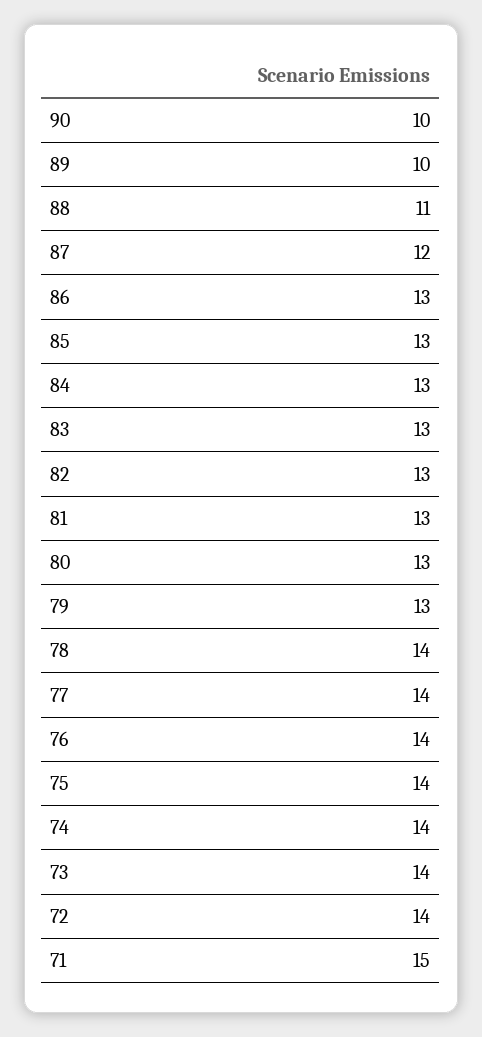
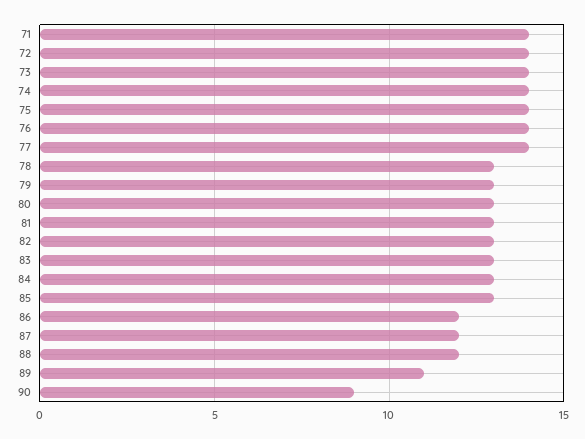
90: 10 -> 9
89: 10 -> 11
88: 11 -> 12
86: 13 -> 12
78: 14 -> 13
71: 15 -> 14

